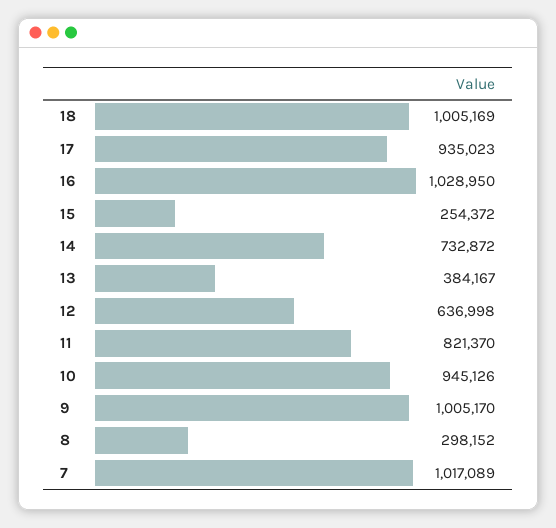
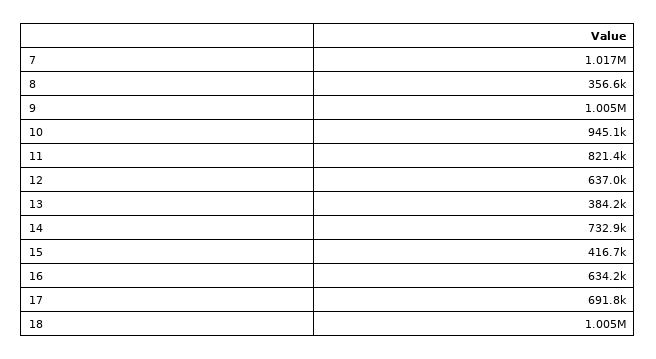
17: 935023 -> 691800
16: 1028950 -> 634200
15: 254372 -> 416700
8: 298152 -> 356600

